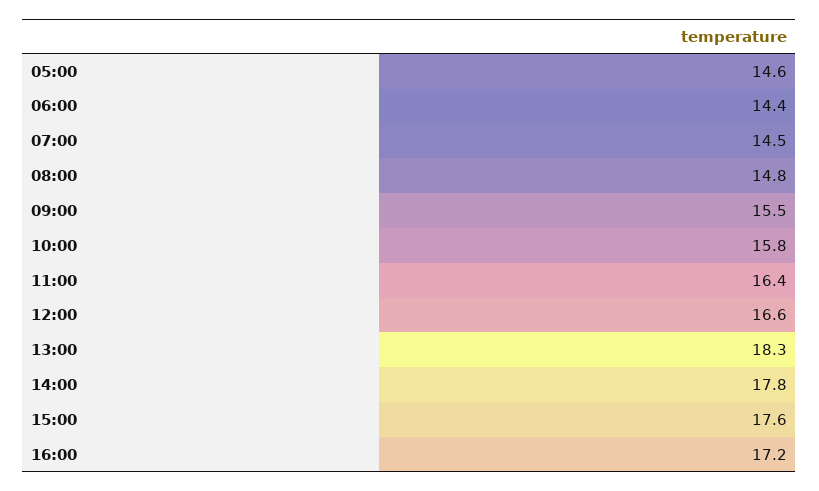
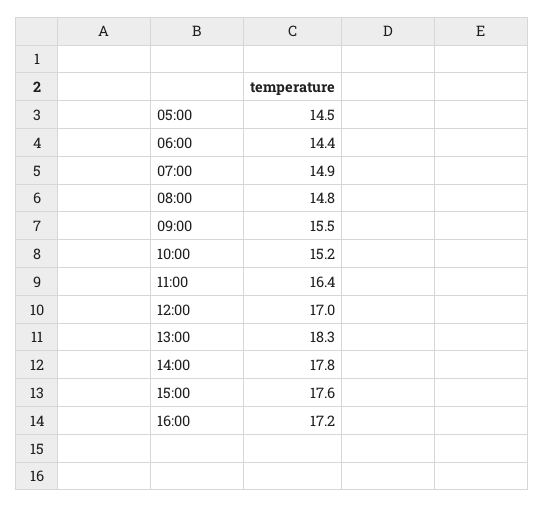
05:00: 14.6 -> 14.5
07:00: 14.5 -> 14.9
10:00: 15.8 -> 15.2
12:00: 16.6 -> 17

